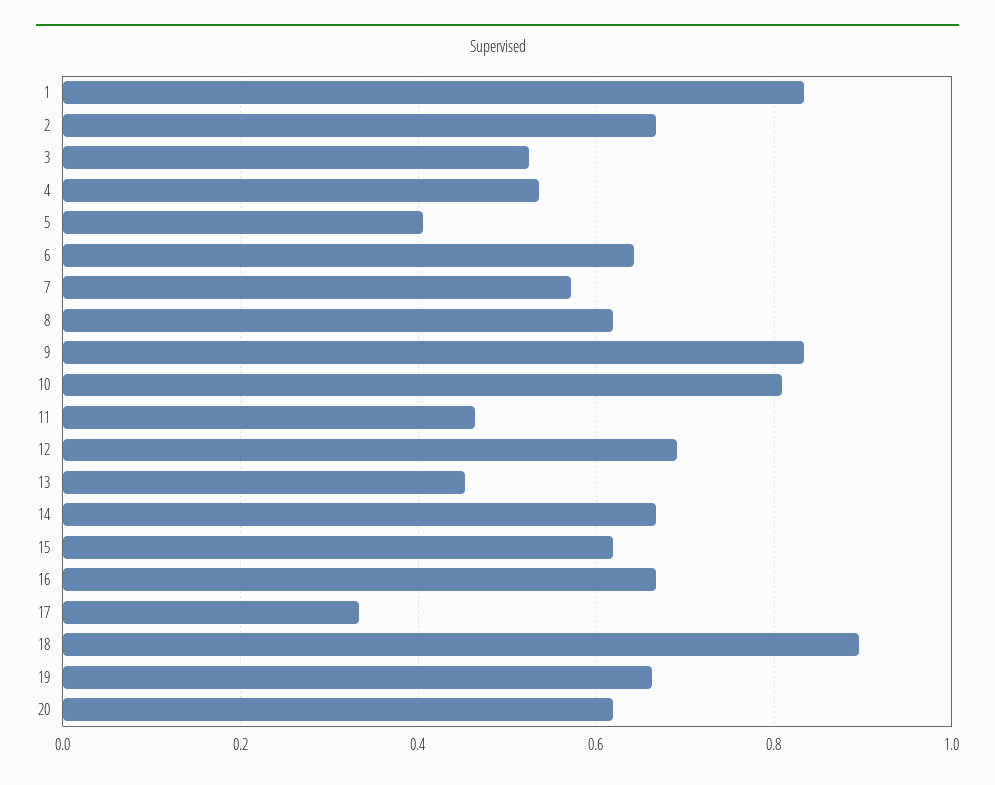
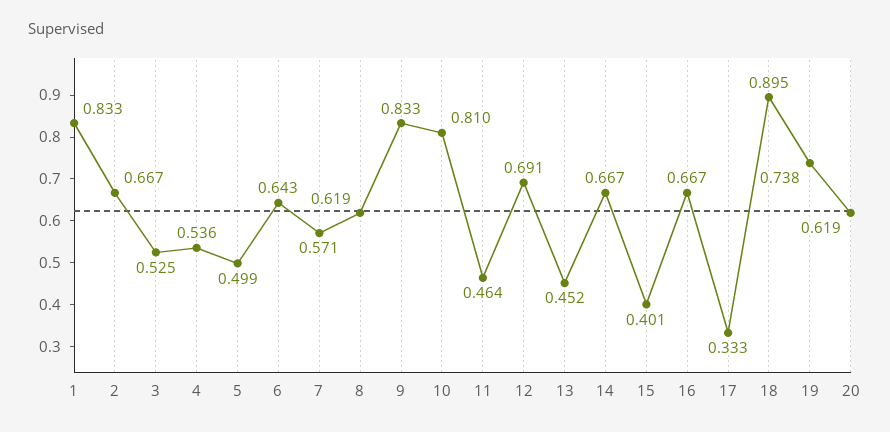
5: 0.4 -> 0.499
15: 0.62 -> 0.401
19: 0.66 -> 0.738

